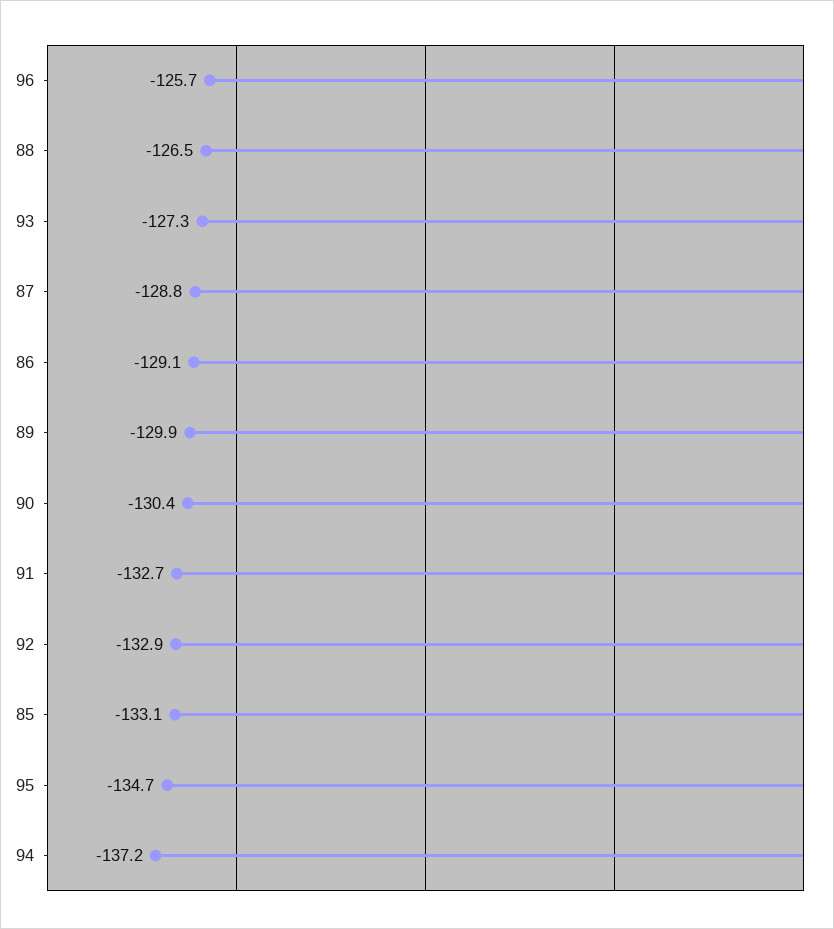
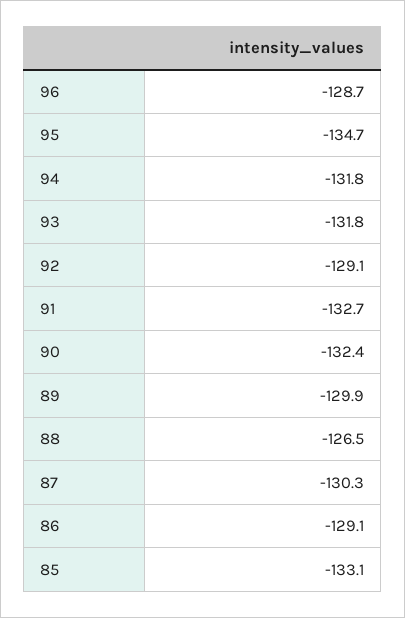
96: -125.7 -> -128.7
93: -127.3 -> -131.8
87: -128.8 -> -130.3
90: -130.4 -> -132.4
92: -132.9 -> -129.1
94: -137.2 -> -131.8

